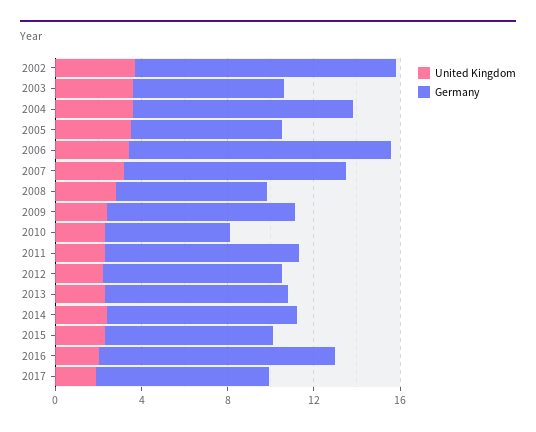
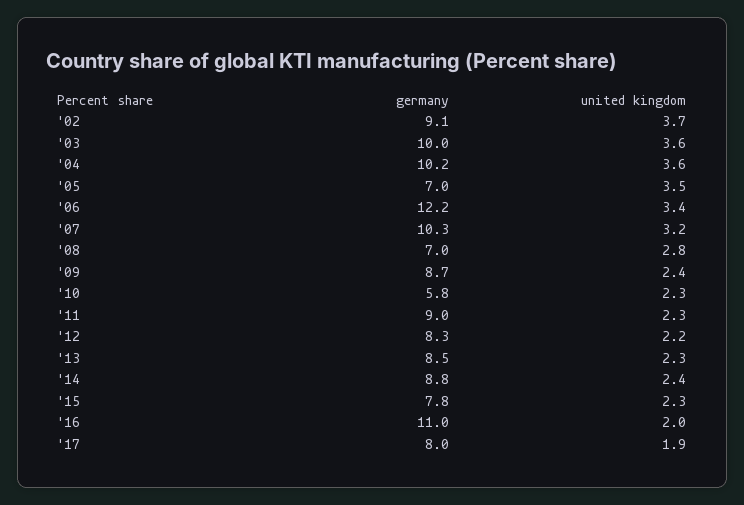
Germany, 2002: 12 -> 9.1
Germany, 2003: 7 -> 10

